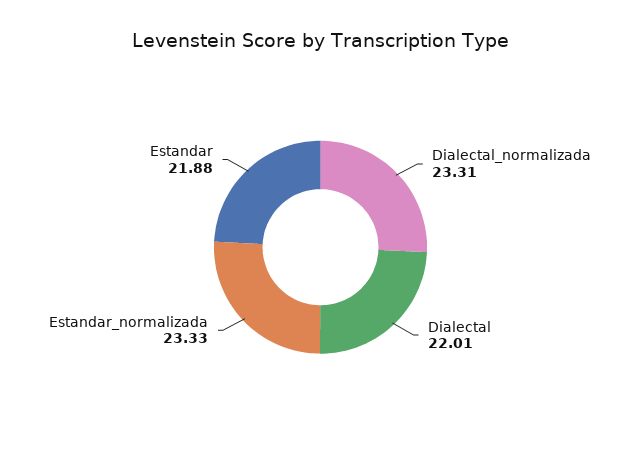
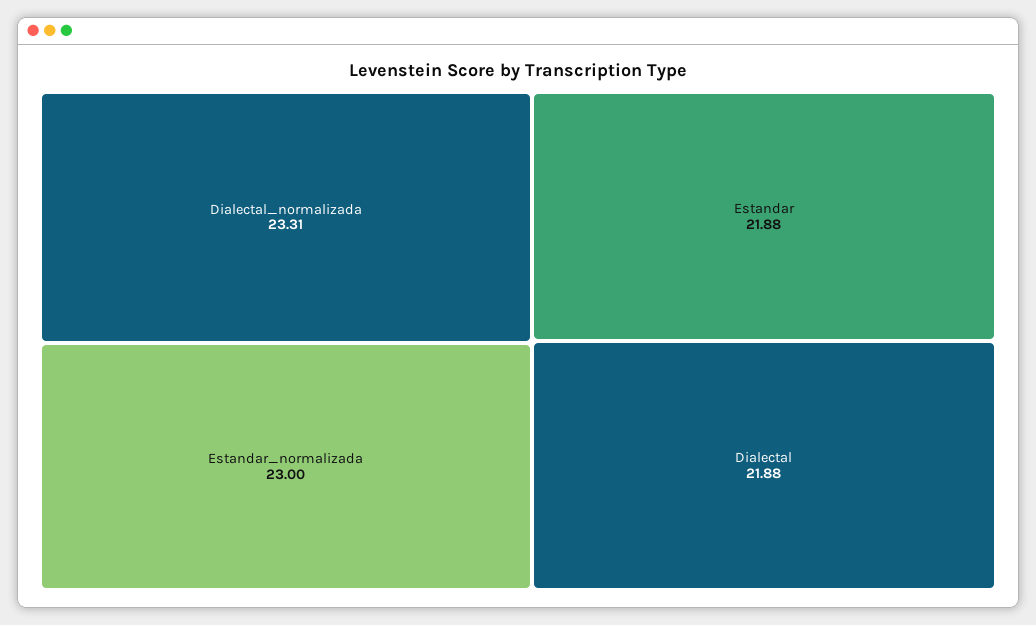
Dialectal: 22.01 -> 21.88
Estandar_normalizada: 23.33 -> 23

